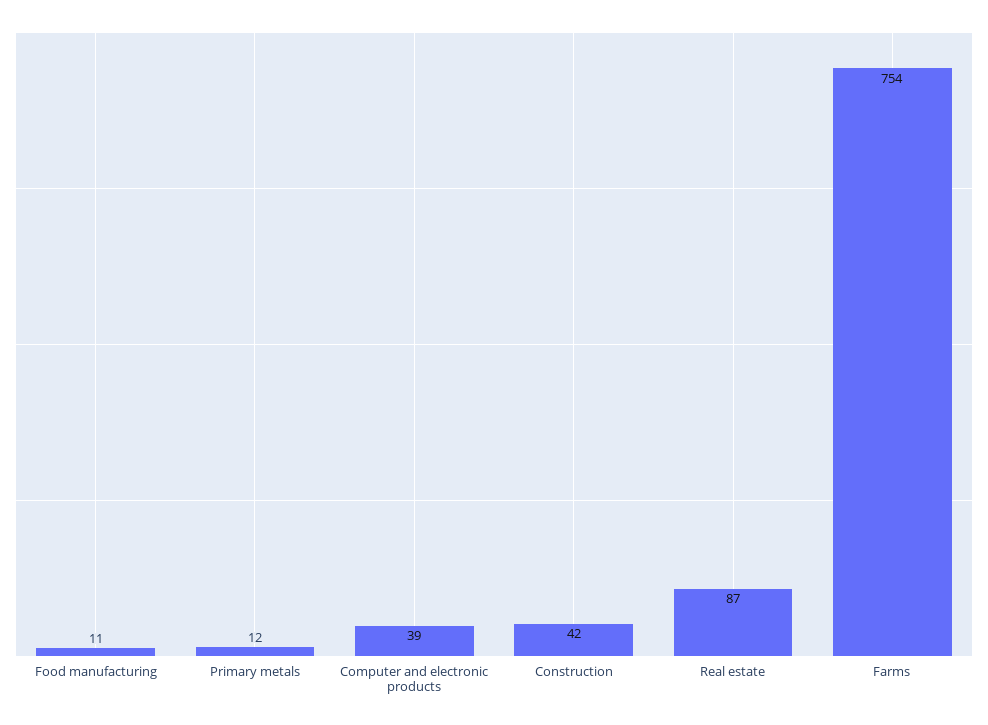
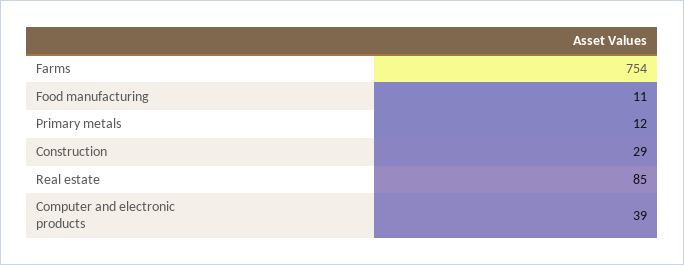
Construction: 42 -> 29
Real estate: 87 -> 85

